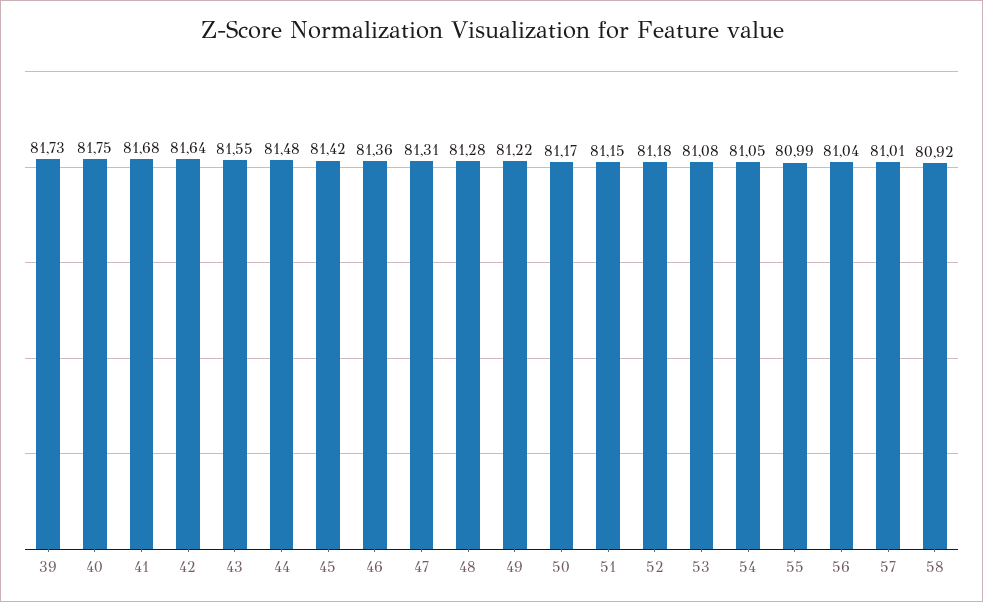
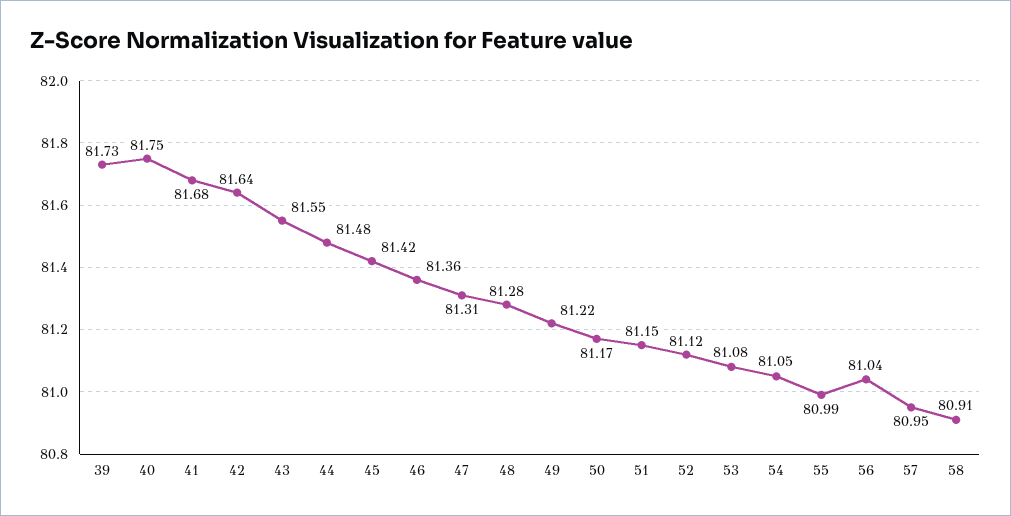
52: 81.18 -> 81.12
57: 81.01 -> 80.95
58: 80.92 -> 80.91

